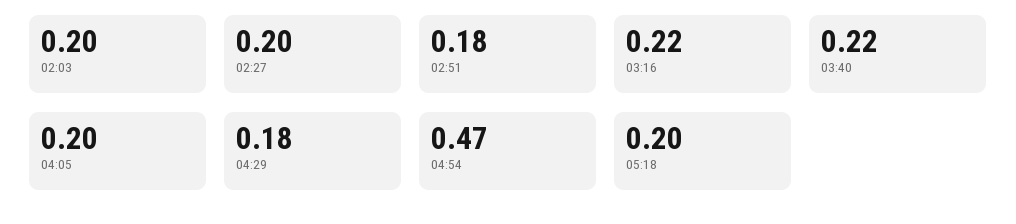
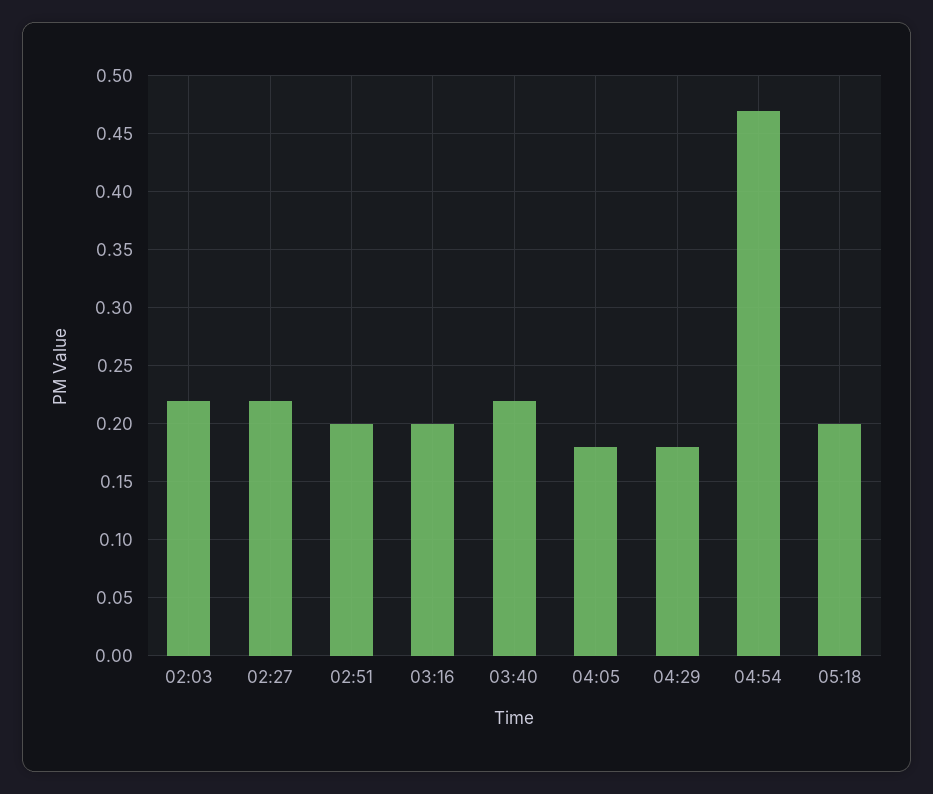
02:03: 0.2 -> 0.22
02:27: 0.2 -> 0.22
02:51: 0.18 -> 0.2
03:16: 0.22 -> 0.2
04:05: 0.2 -> 0.18

